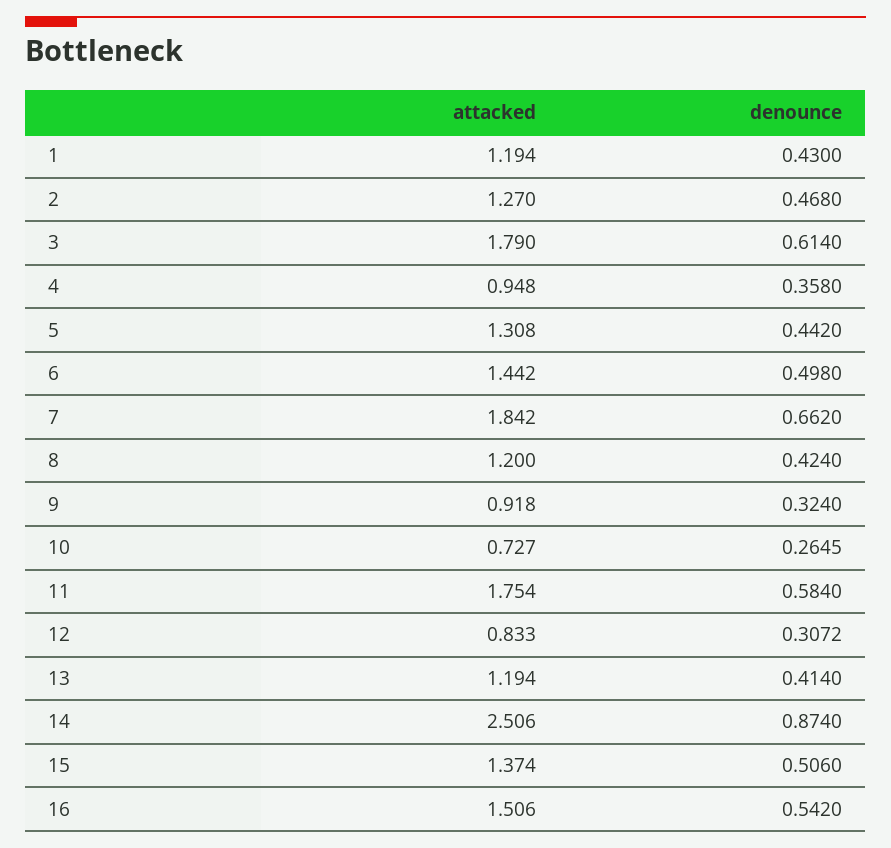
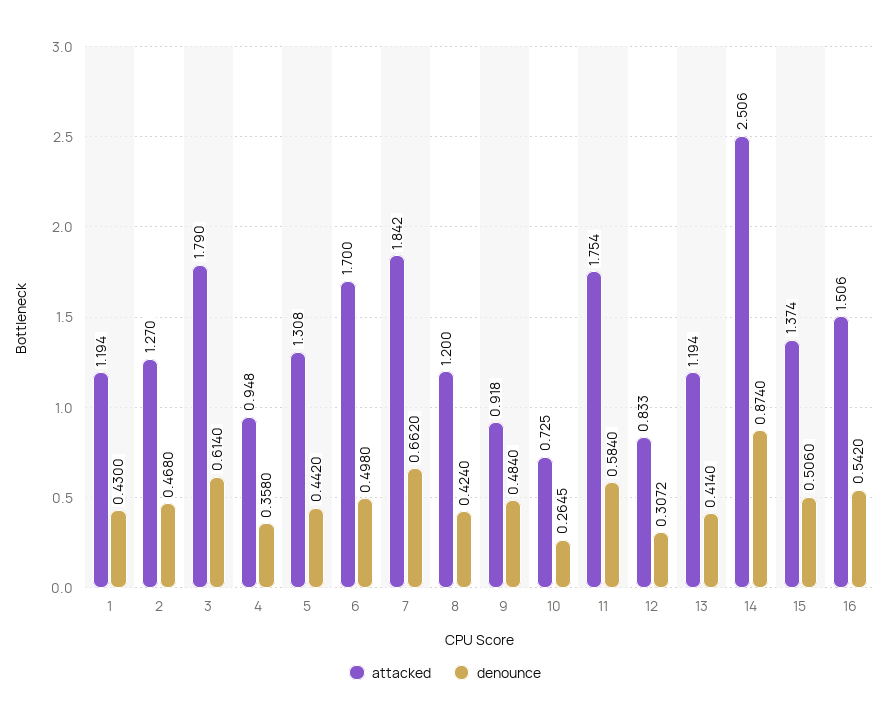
attacked, 6: 1.442 -> 1.7
denounce, 9: 0.324 -> 0.484
attacked, 10: 0.727 -> 0.725

